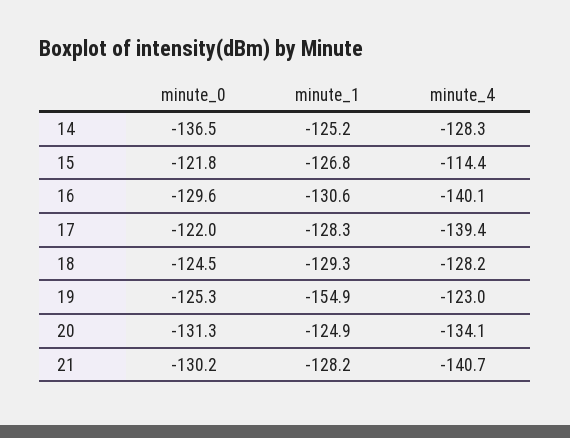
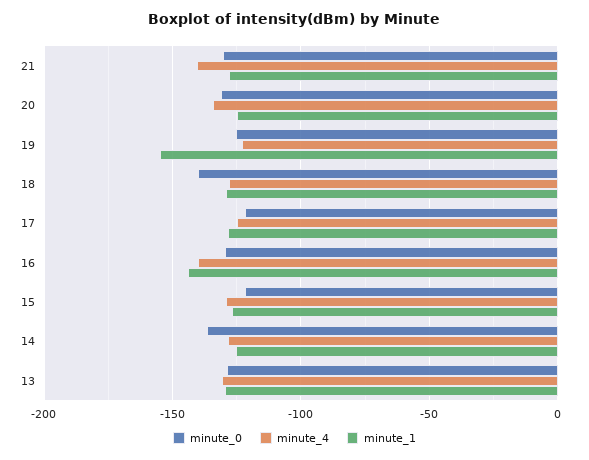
minute_4, 15: -114.4 -> -130
minute_1, 16: -130.6 -> -145
minute_4, 17: -139.4 -> -125
minute_0, 18: -124.5 -> -140
minute_0, 13: none -> -130
minute_4, 13: none -> -130
minute_1, 13: none -> -130

